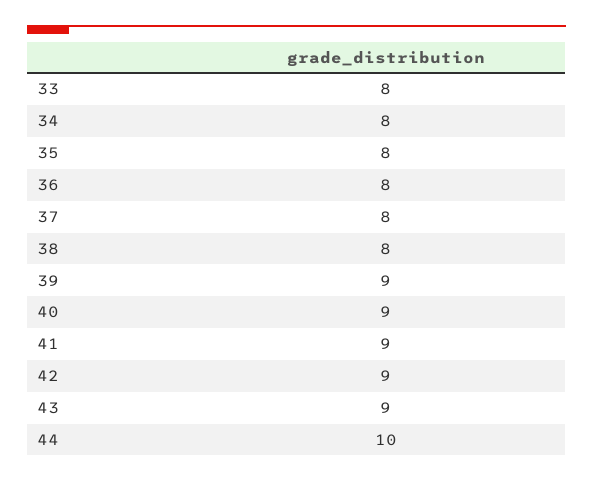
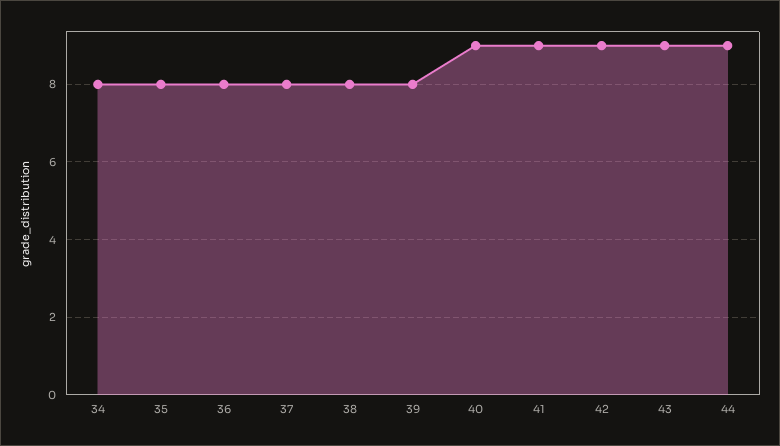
33: 8 -> none
39: 9 -> 8
44: 10 -> 9

